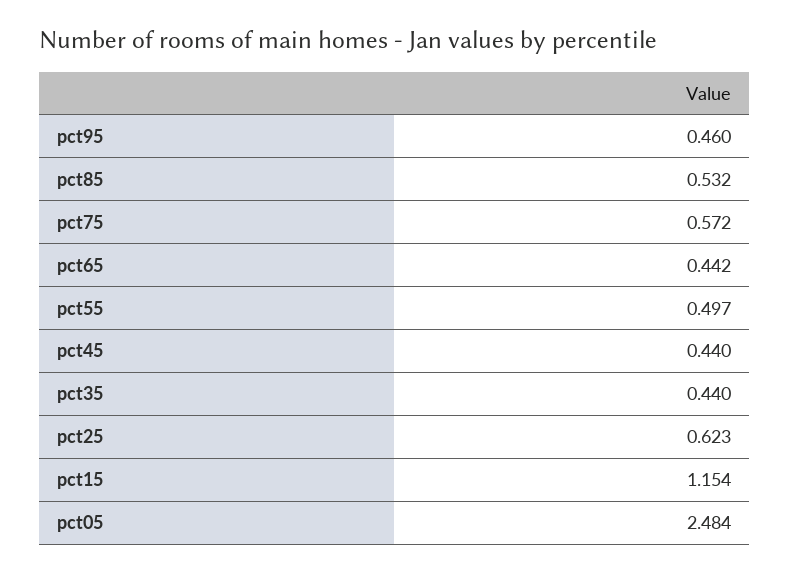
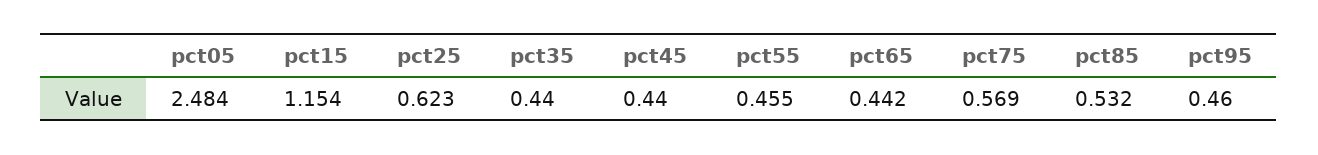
pct75: 0.572 -> 0.569
pct55: 0.497 -> 0.455

